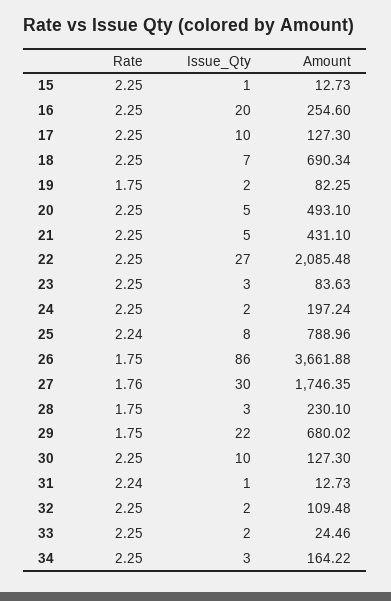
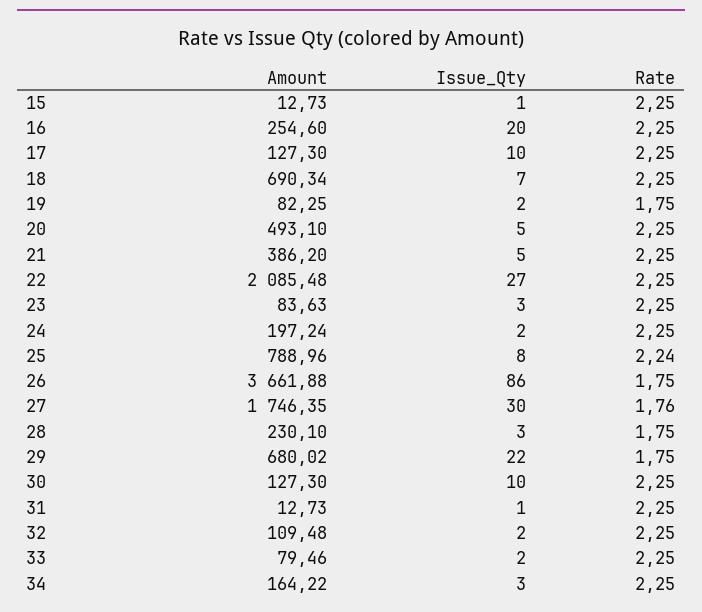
Amount, 21: 431.1 -> 386.2
Rate, 31: 2.24 -> 2.25
Amount, 33: 24.46 -> 79.46

